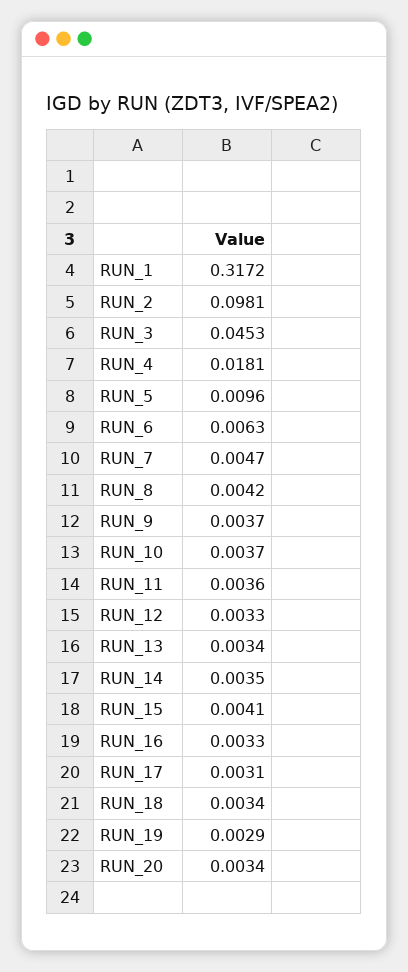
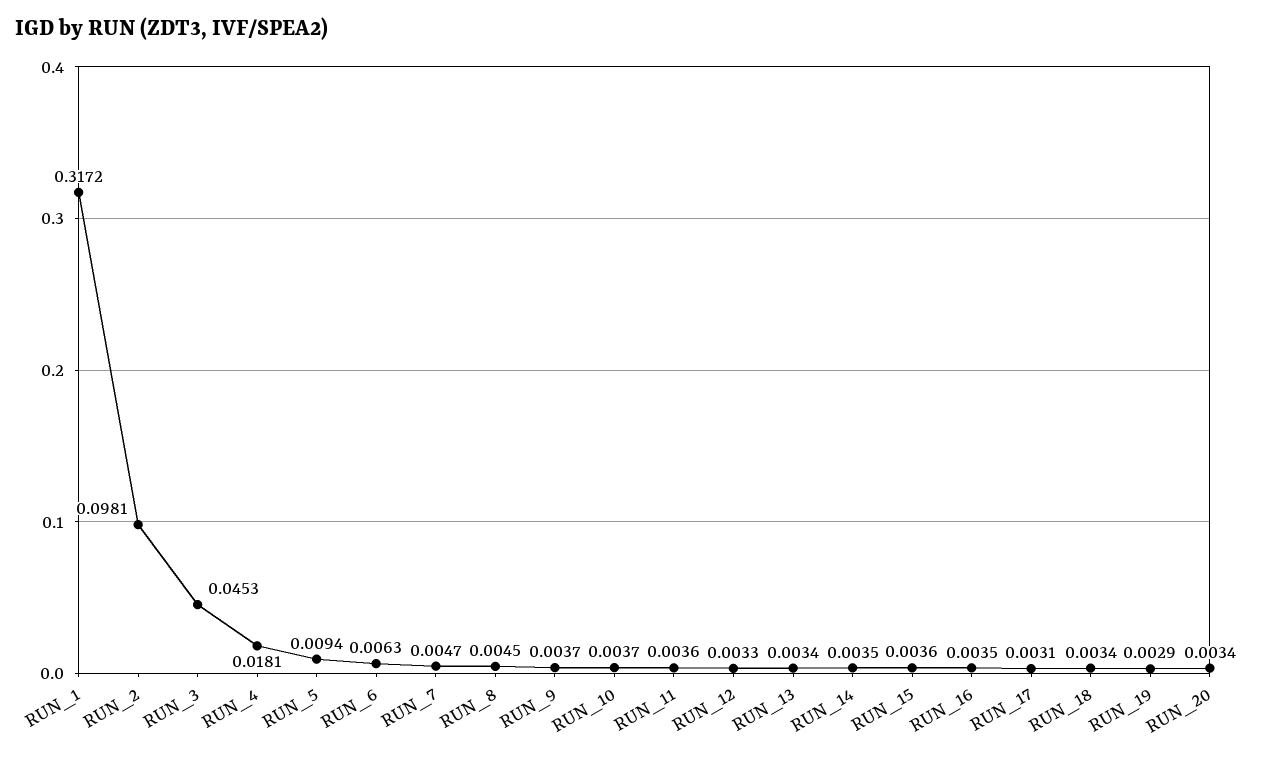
RUN_5: 0.0096 -> 0.0094
RUN_8: 0.0042 -> 0.0045
RUN_15: 0.0041 -> 0.0036
RUN_16: 0.0033 -> 0.0035

